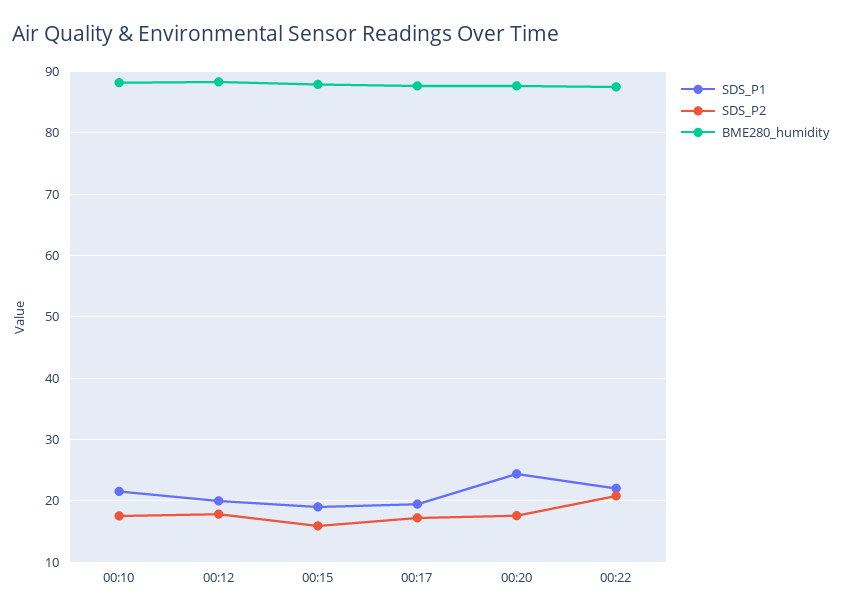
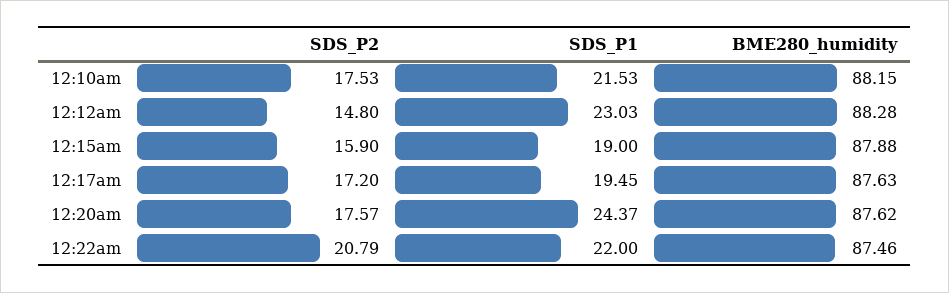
SDS_P1, 00:12: 20 -> 23.03
SDS_P2, 00:12: 18 -> 14.8

